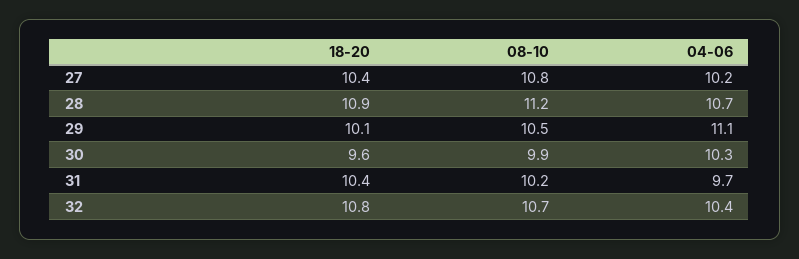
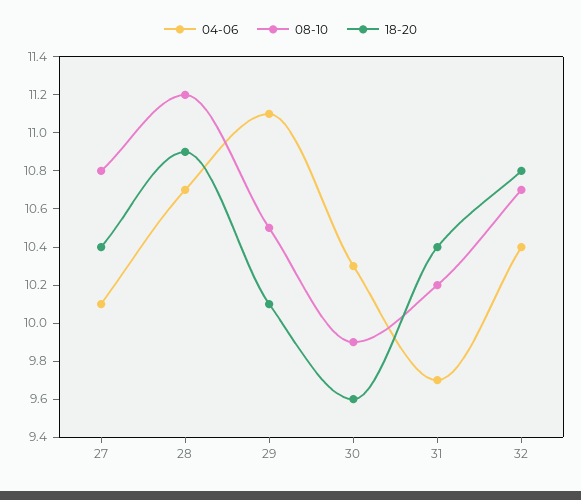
04-06, 27: 10.2 -> 10.1

